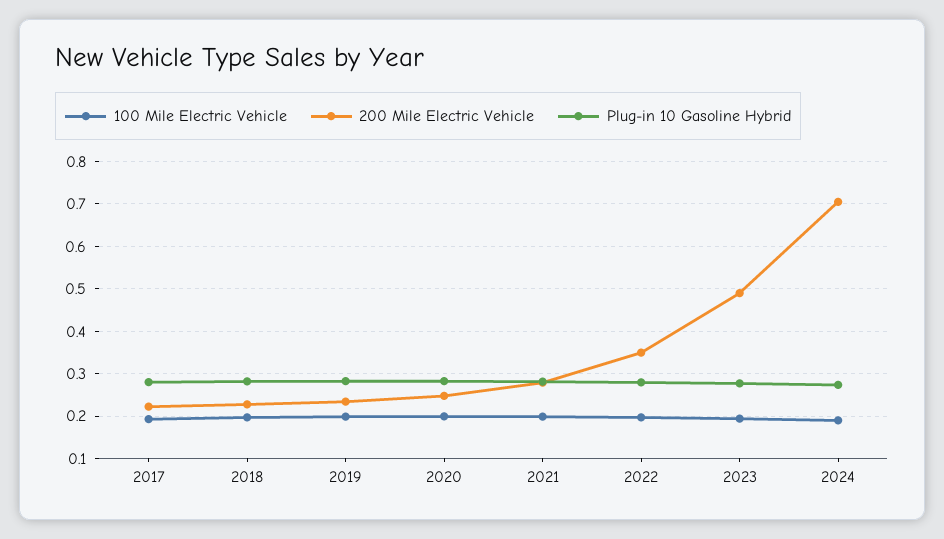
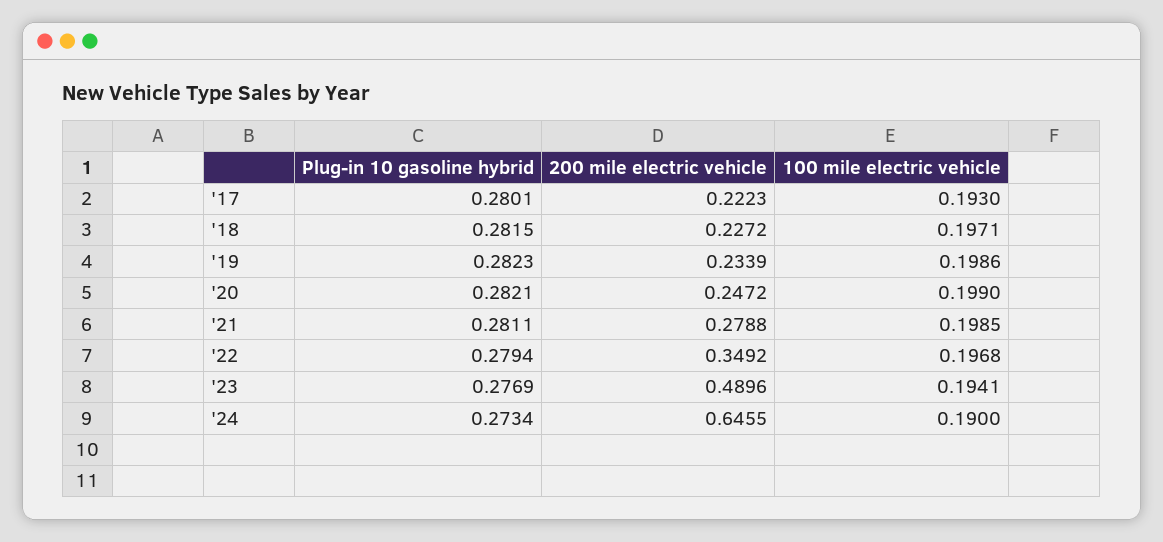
200 Mile Electric Vehicle, 2024: 0.7 -> 0.6455

